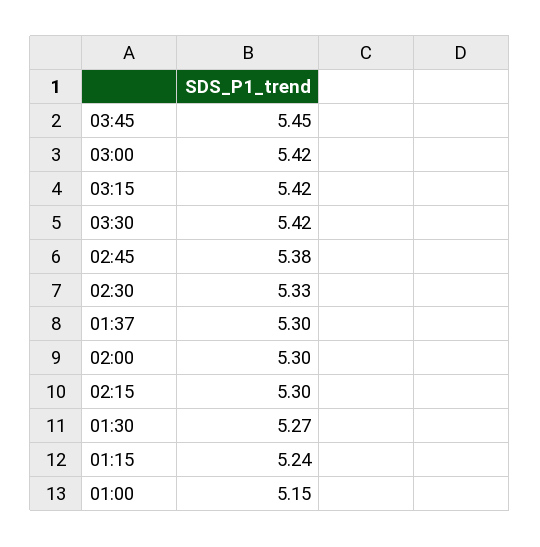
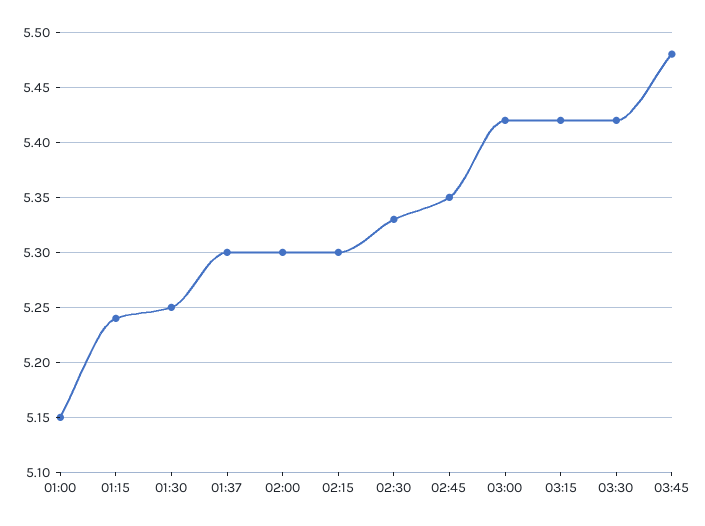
03:45: 5.45 -> 5.48
02:45: 5.38 -> 5.35
01:30: 5.27 -> 5.25

